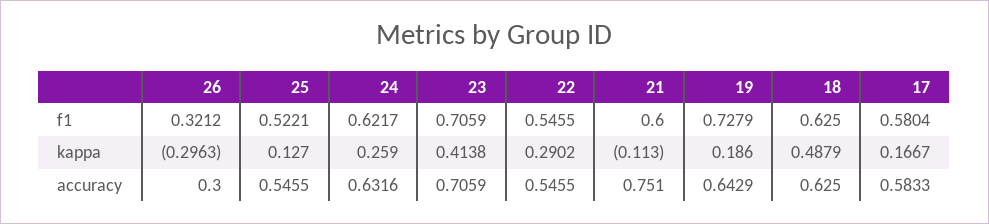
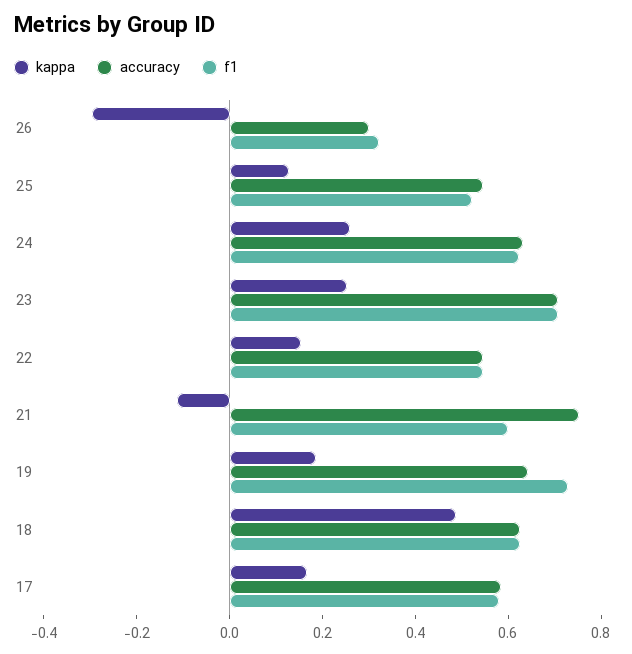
kappa, 23: 0.4138 -> 0.25
kappa, 22: 0.2902 -> 0.15

